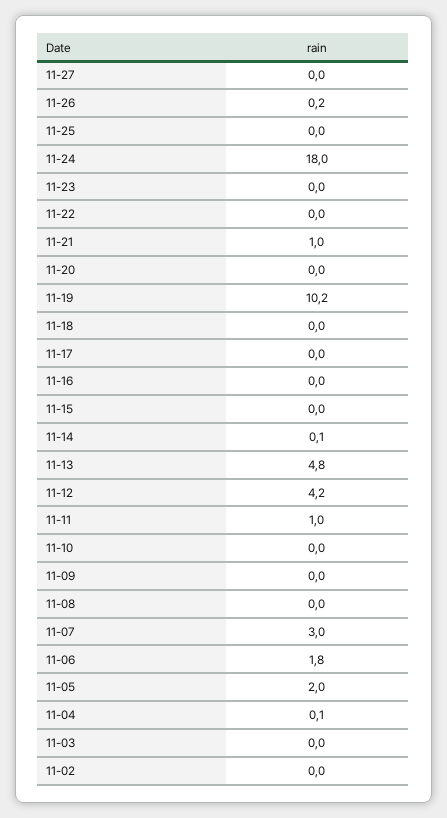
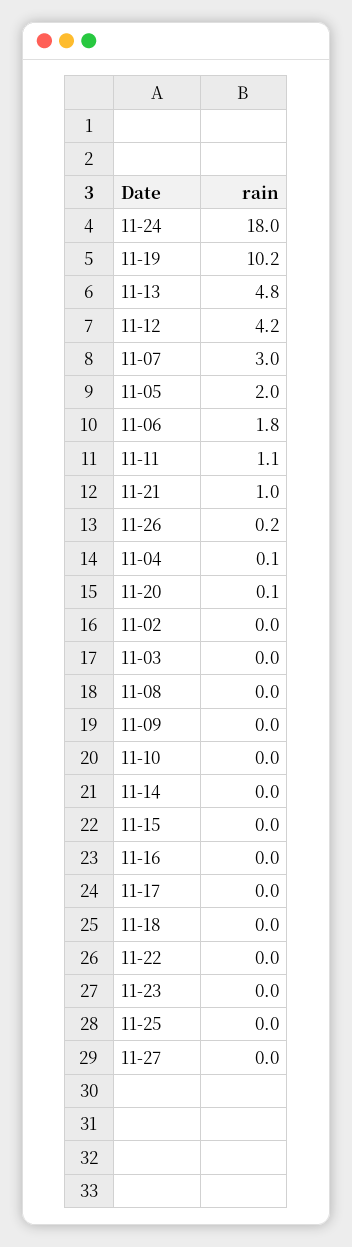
11-20: 0 -> 0.1
11-14: 0.1 -> 0
11-11: 1 -> 1.1

